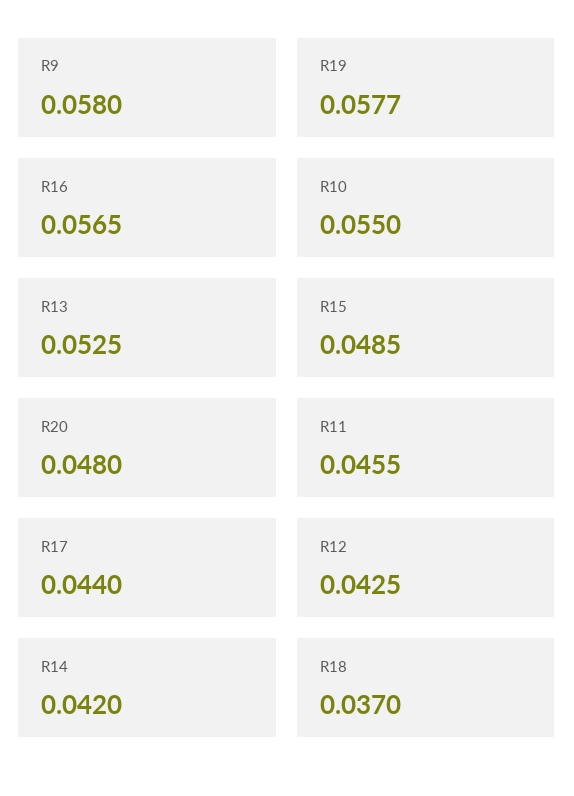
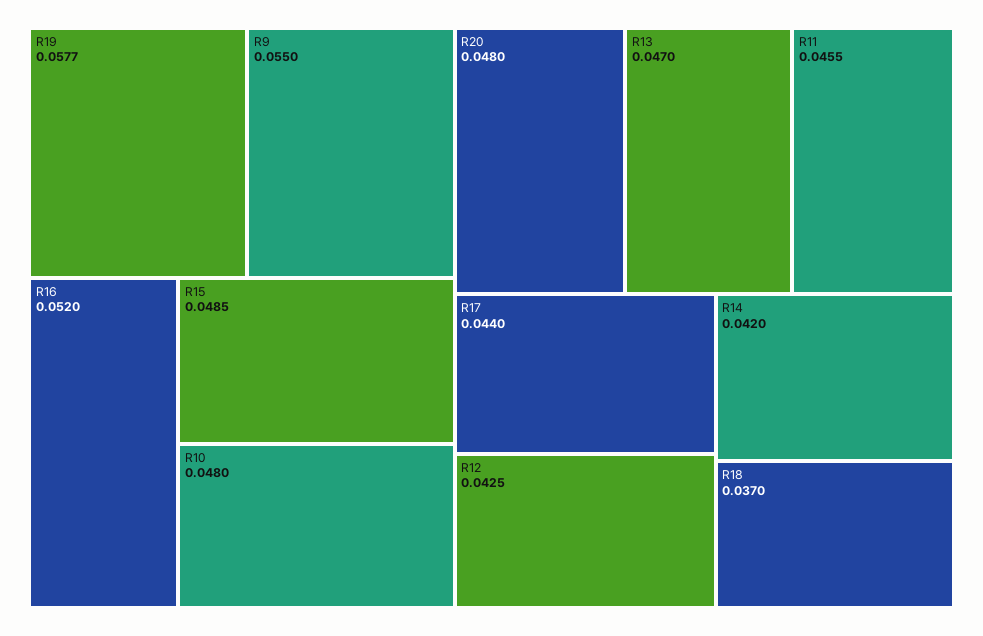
R9: 0.058 -> 0.055
R16: 0.0565 -> 0.052
R10: 0.055 -> 0.048
R13: 0.0525 -> 0.047

